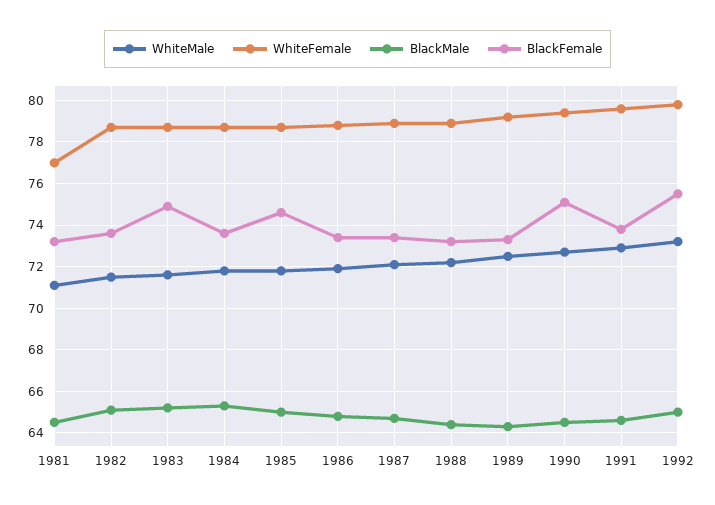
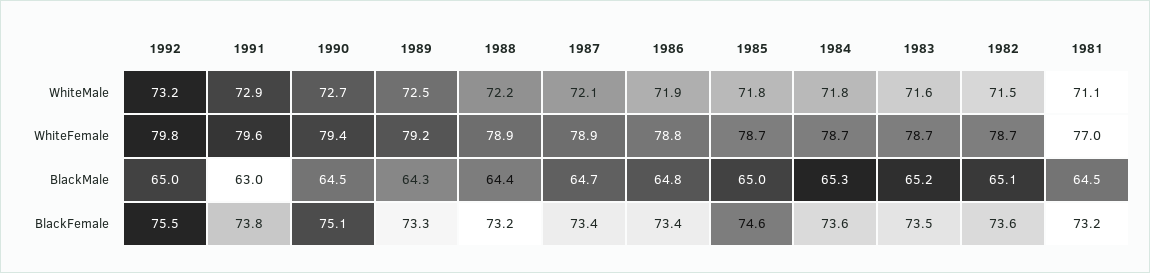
BlackFemale, 1983: 75 -> 73.5
BlackMale, 1991: 64.5 -> 63

